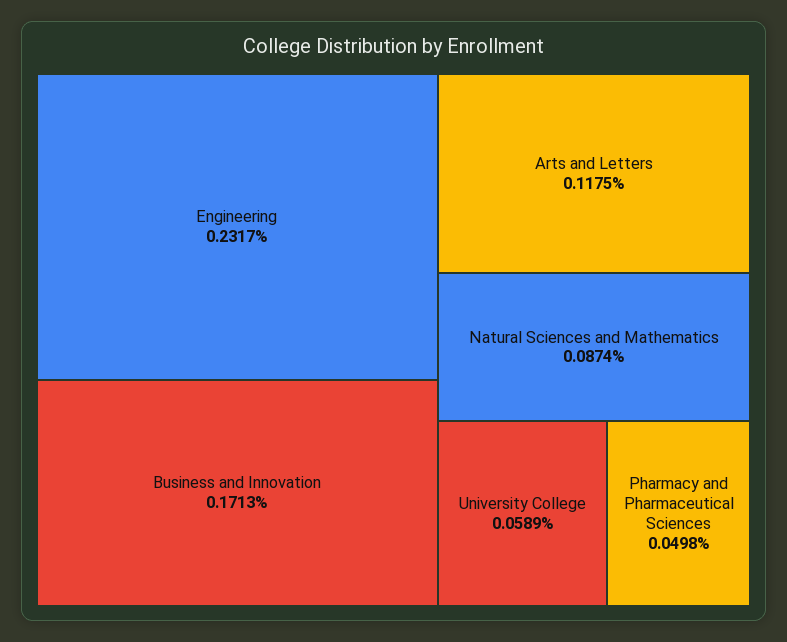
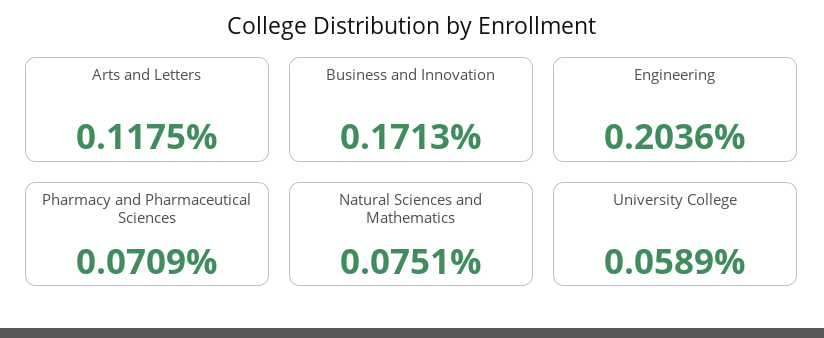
Engineering: 0.2317 -> 0.2036
Natural Sciences and Mathematics: 0.0874 -> 0.0751
Pharmacy and Pharmaceutical Sciences: 0.0498 -> 0.0709

